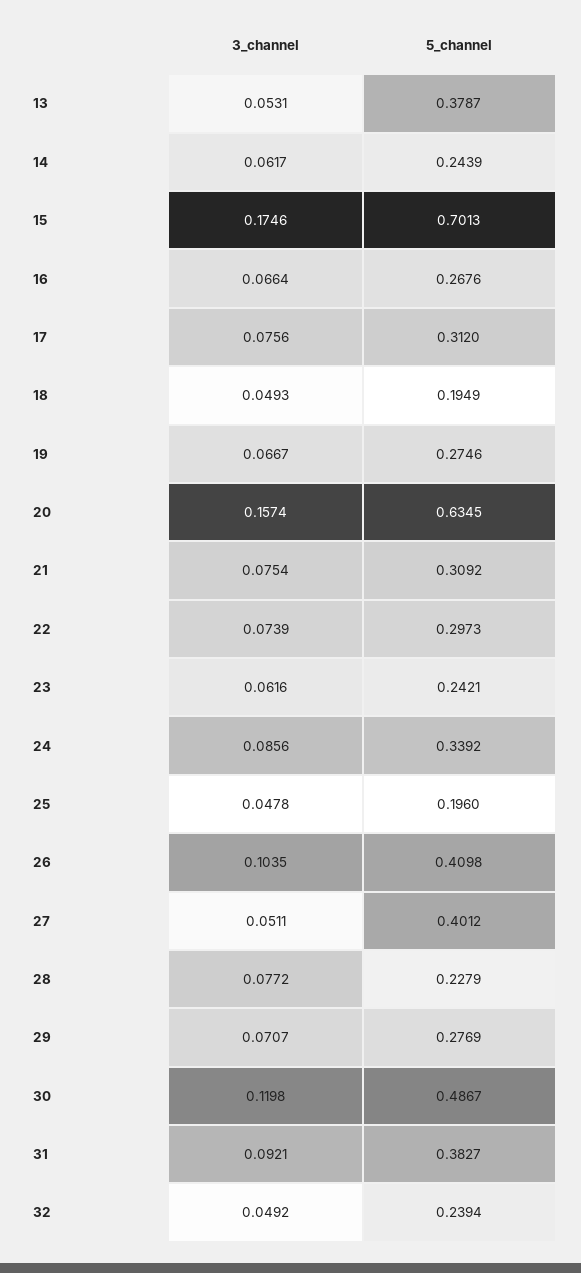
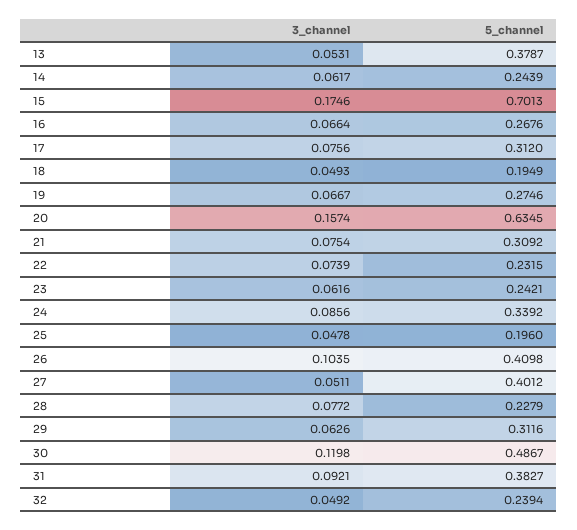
5_channel, 22: 0.2973 -> 0.2315
3_channel, 29: 0.0707 -> 0.0626
5_channel, 29: 0.2769 -> 0.3116

